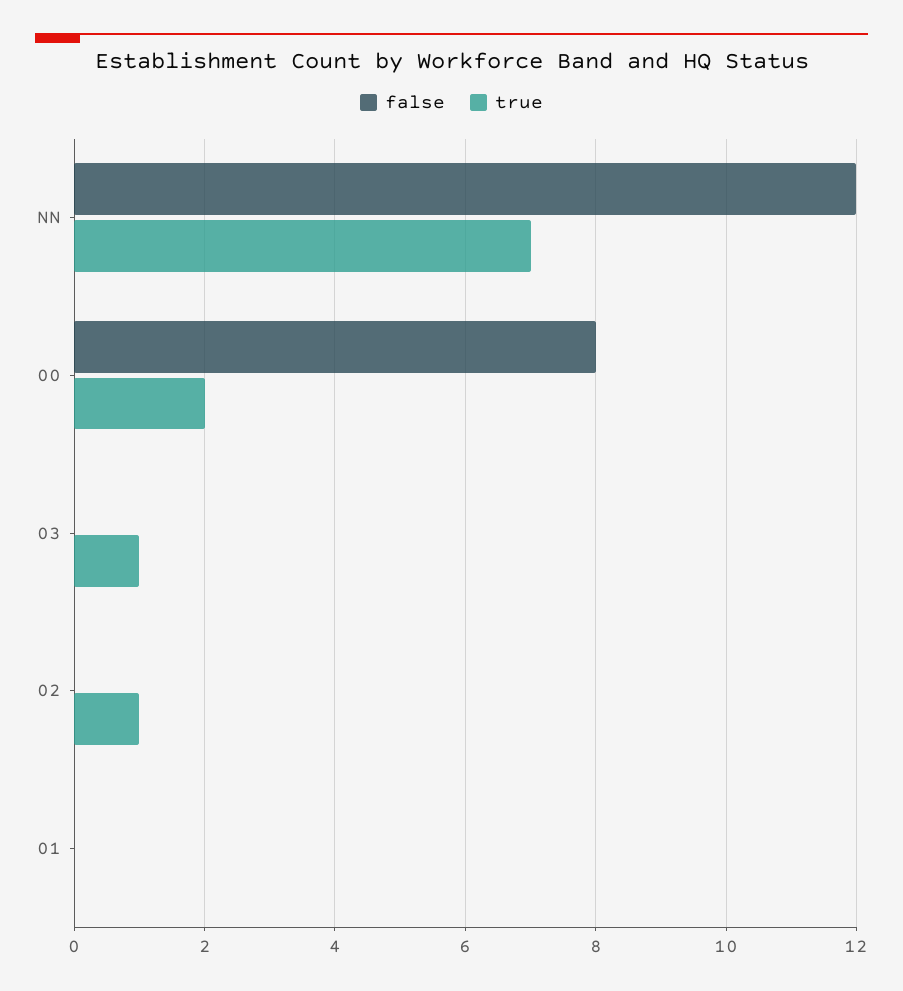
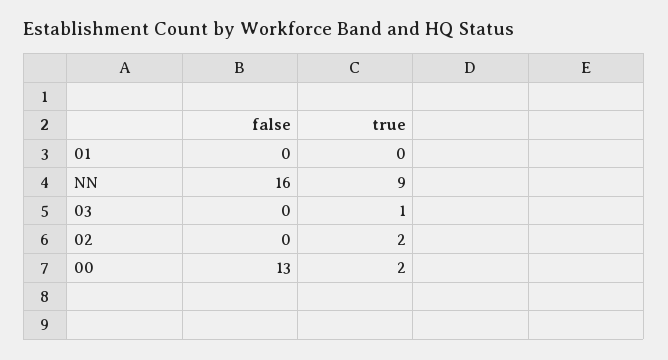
false, NN: 12 -> 16
true, NN: 7 -> 9
false, 00: 8 -> 13
true, 02: 1 -> 2

